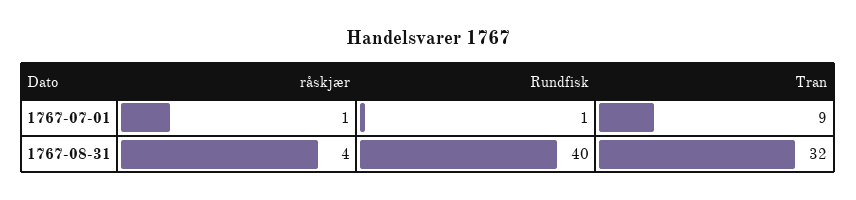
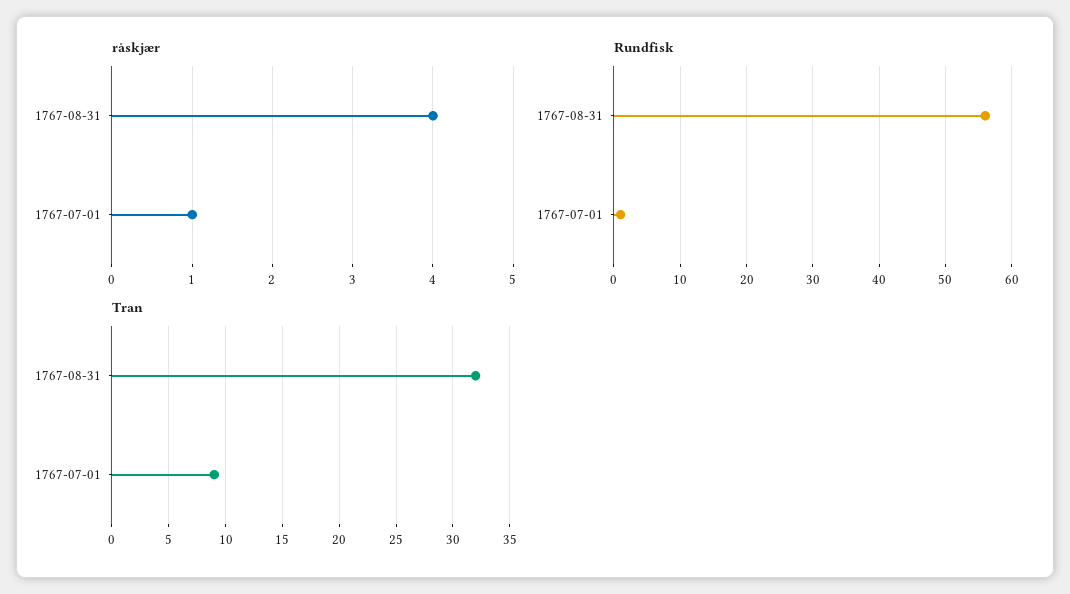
Rundfisk, 1767-08-31: 40 -> 56

